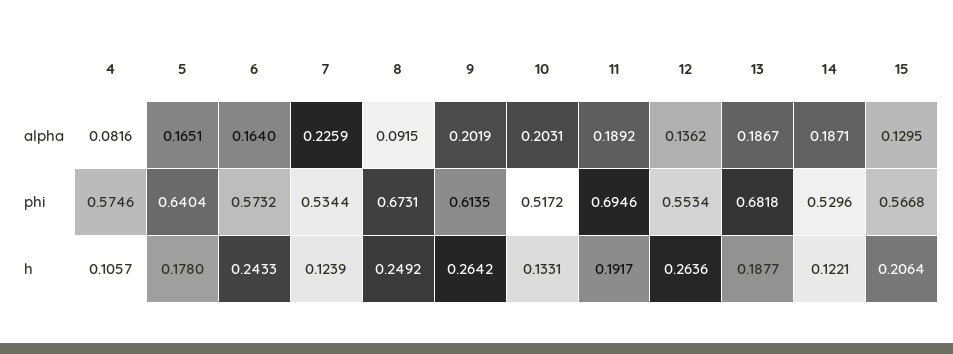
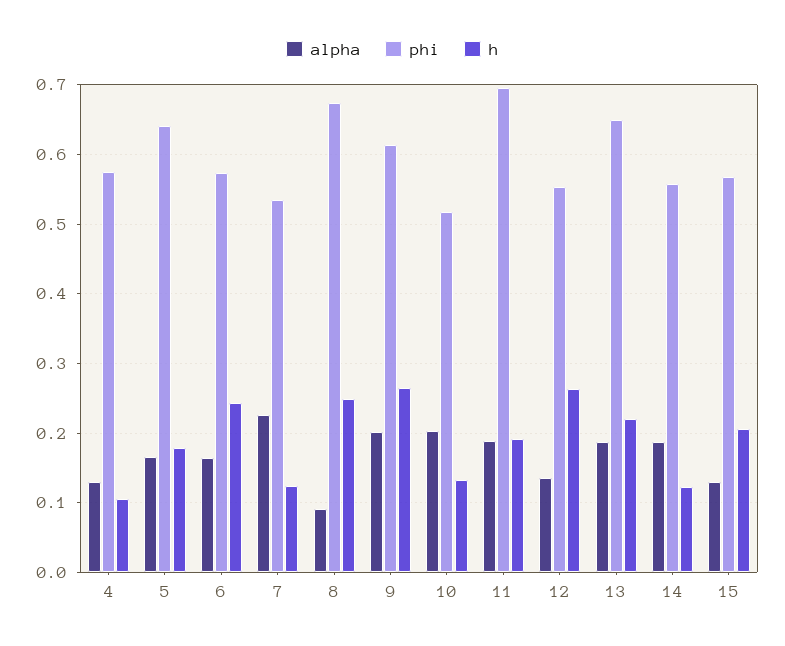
alpha, 4: 0.0816 -> 0.13
phi, 13: 0.6818 -> 0.65
phi, 14: 0.5296 -> 0.56
h, 13: 0.1877 -> 0.22

